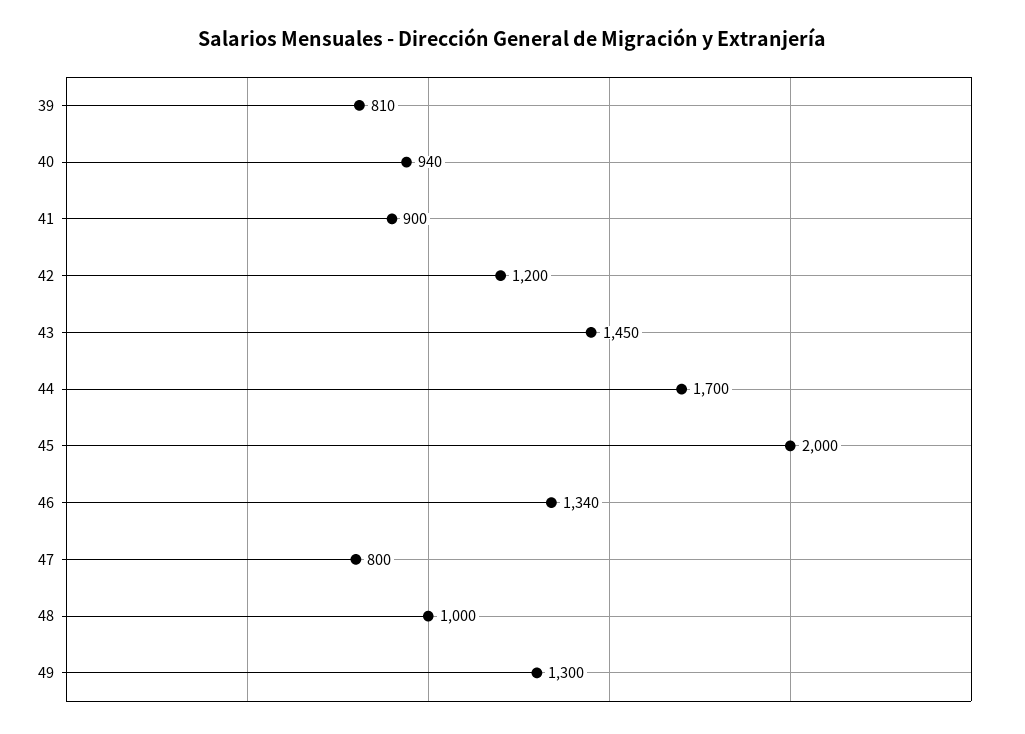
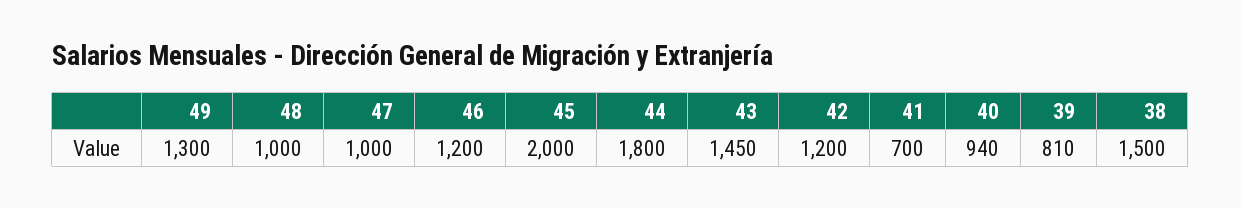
41: 900 -> 700
44: 1700 -> 1800
46: 1340 -> 1200
47: 800 -> 1000
38: none -> 1500

